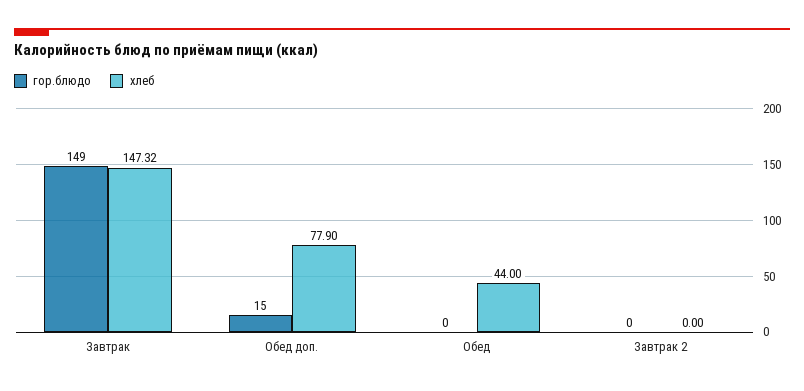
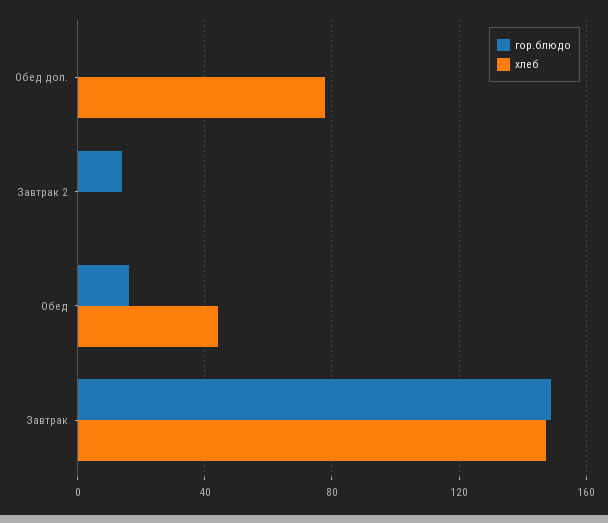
гор.блюдо, Обед доп.: 15 -> 0
гор.блюдо, Обед: 0 -> 15
гор.блюдо, Завтрак 2: 0 -> 15

